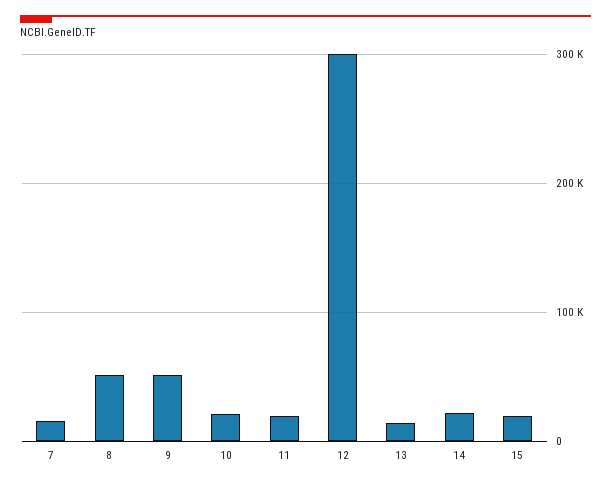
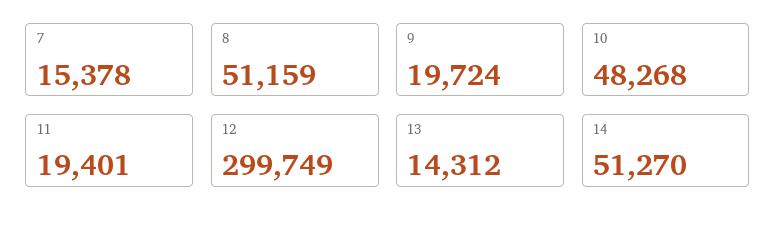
9: 50000 -> 19724
10: 20000 -> 48268
14: 20000 -> 51270
15: 20000 -> none

